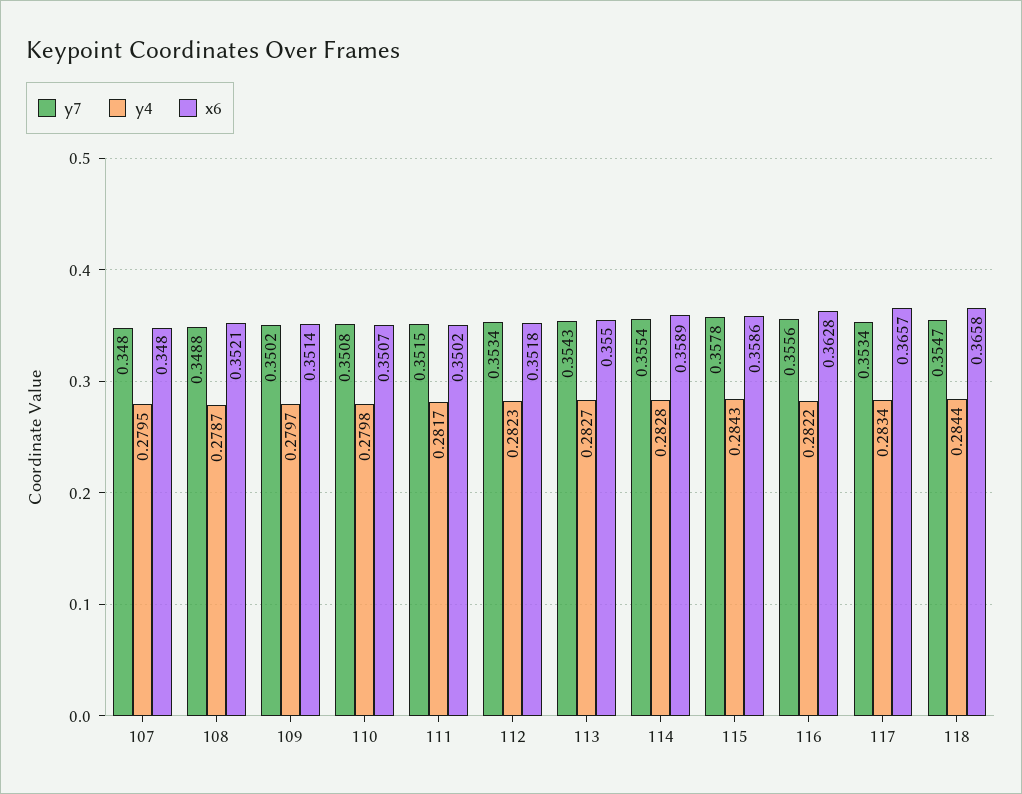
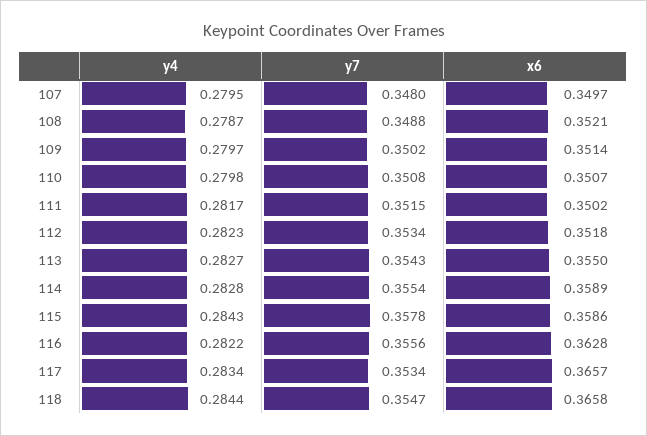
x6, 107: 0.348 -> 0.3497

